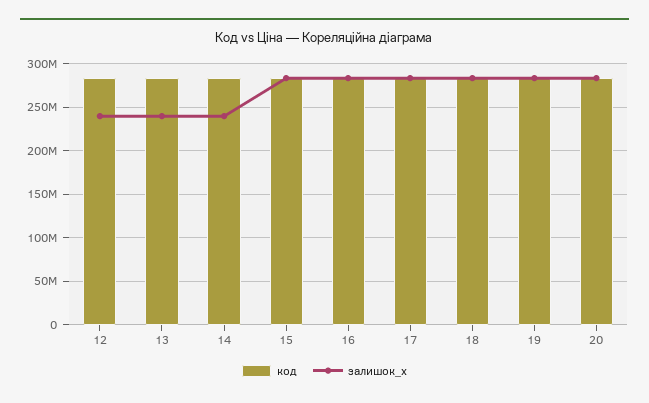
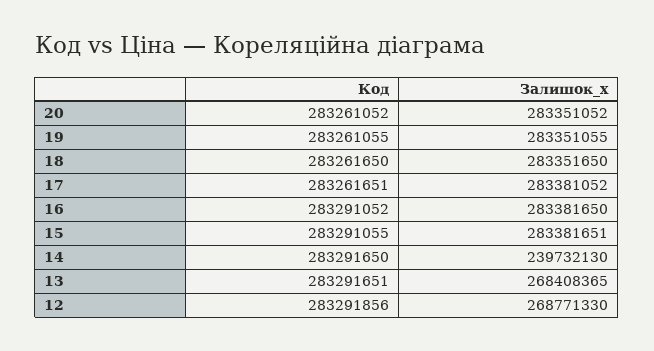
залишок_x, 12: 240000000 -> 268771330
залишок_x, 13: 240000000 -> 268408365

